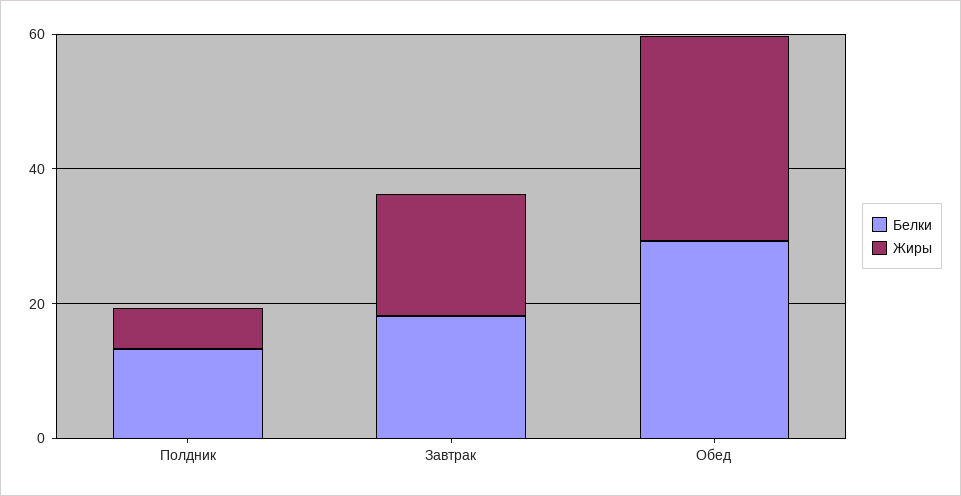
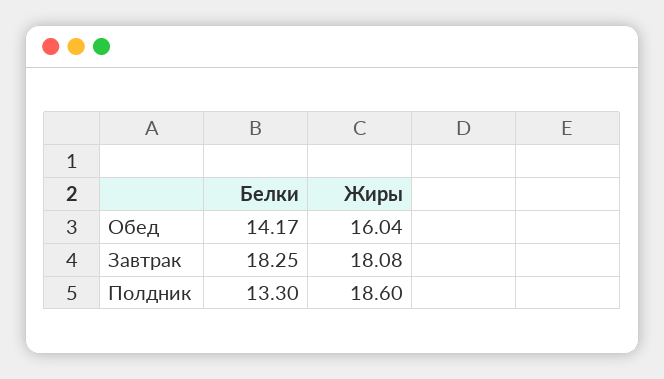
Жиры, Полдник: 5 -> 18.6
Белки, Обед: 30 -> 14.17
Жиры, Обед: 30 -> 16.04

